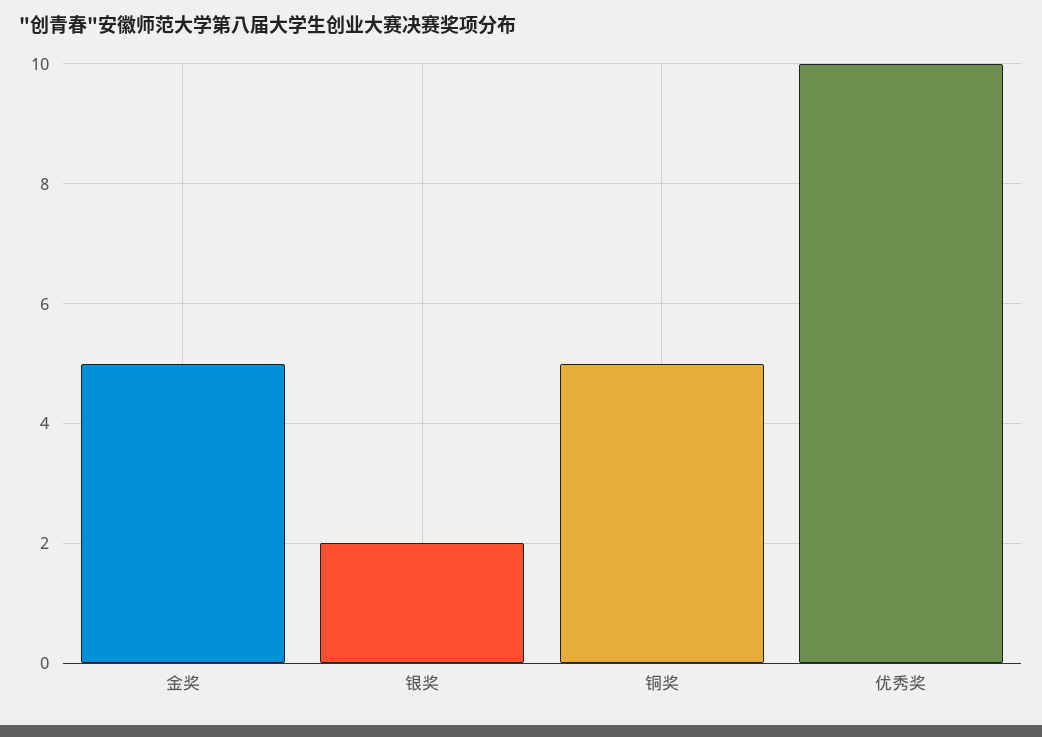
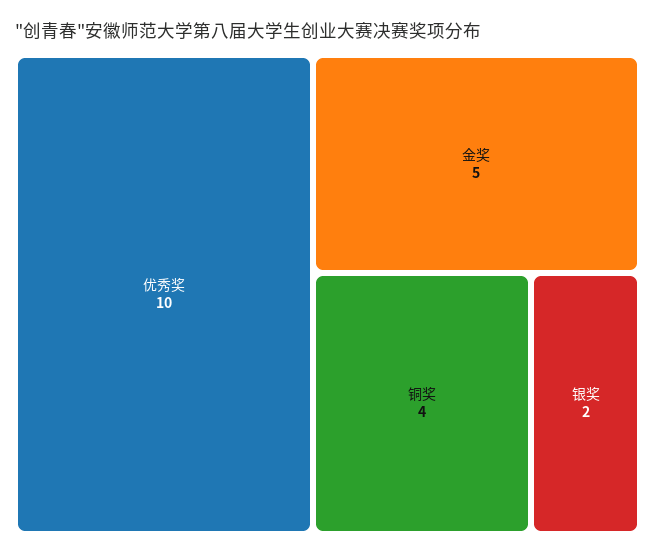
铜奖: 5 -> 4

